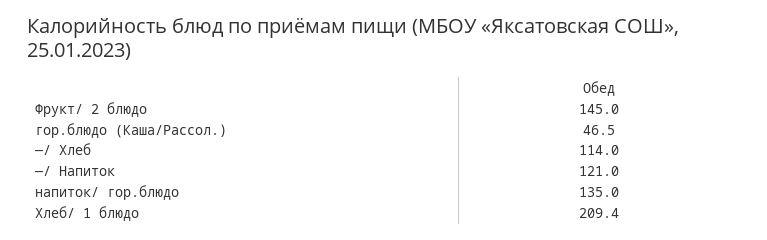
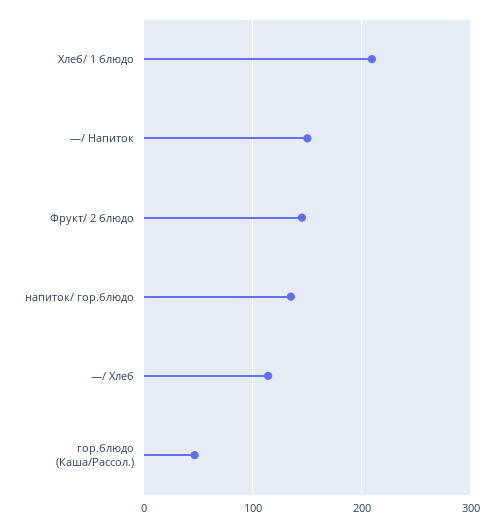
—/ Напиток: 121 -> 150

